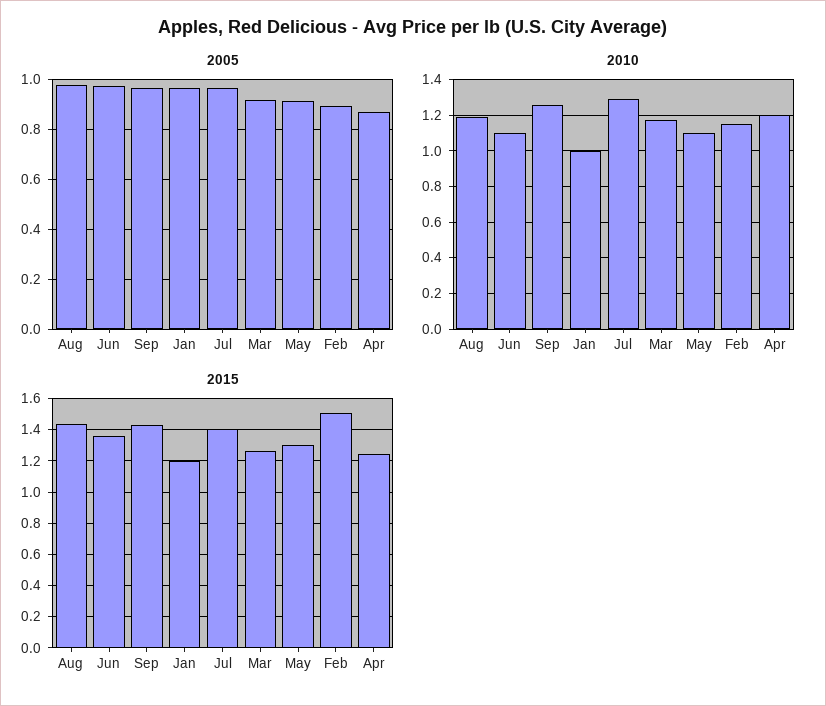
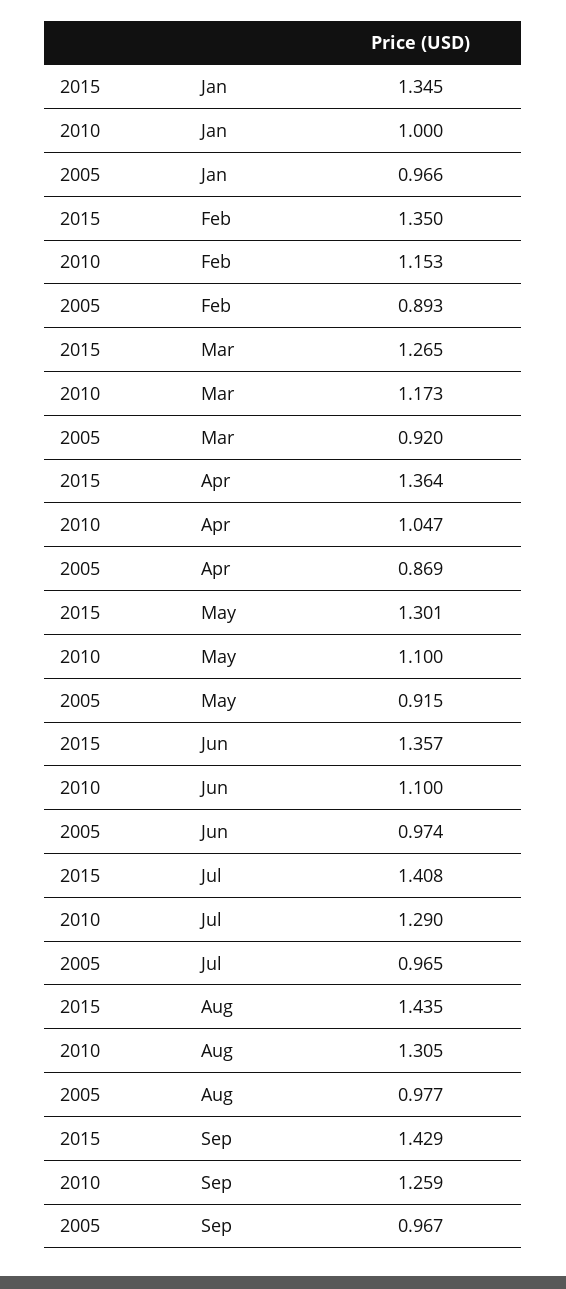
2010, Aug: 1.2 -> 1.305
2010, Apr: 1.2 -> 1.047
2015, Jan: 1.2 -> 1.345
2015, Feb: 1.5 -> 1.35
2015, Apr: 1.25 -> 1.364

